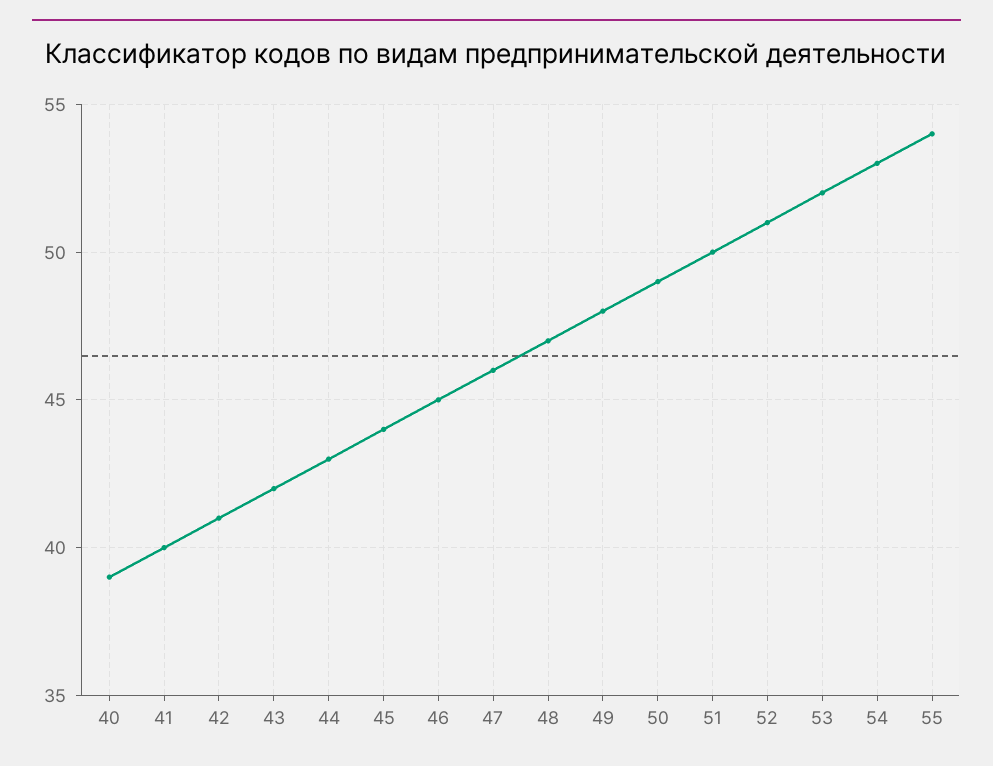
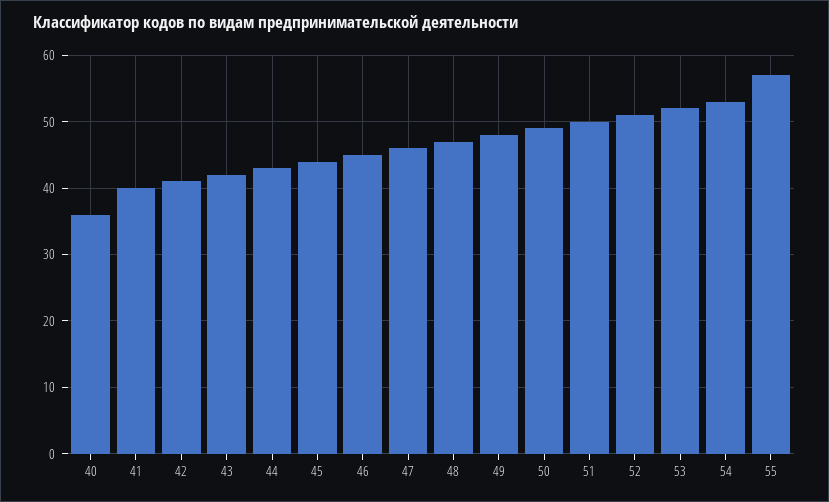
40: 39 -> 36
55: 54 -> 57

